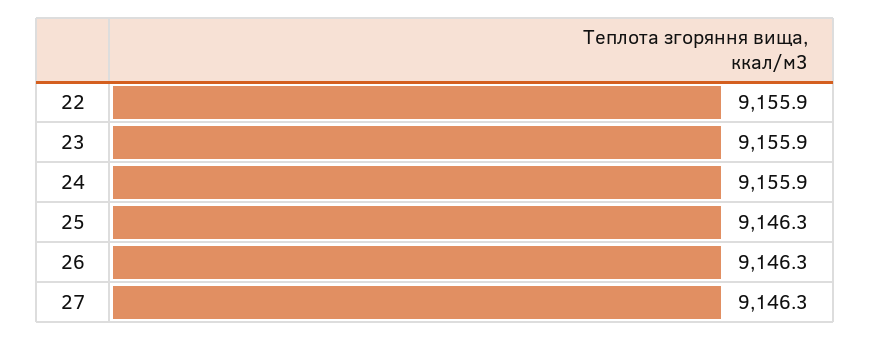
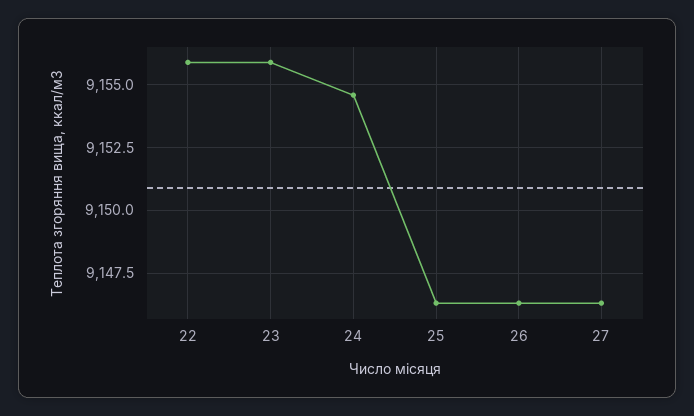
24: 9155.9 -> 9154.5

